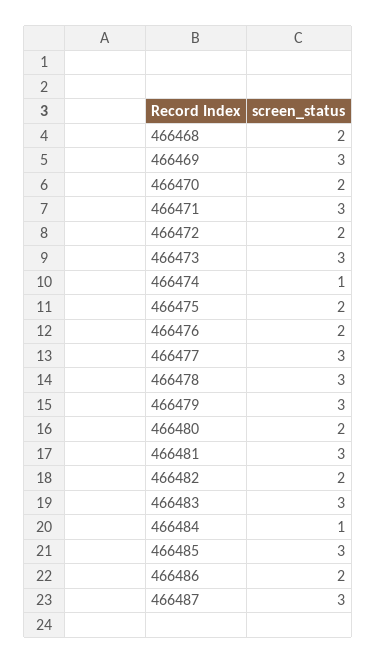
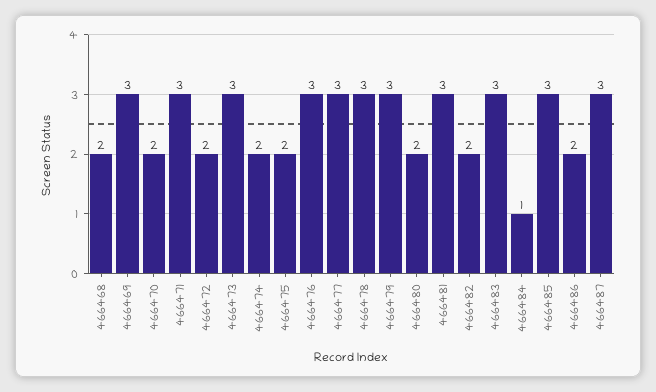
466474: 1 -> 2
466476: 2 -> 3

